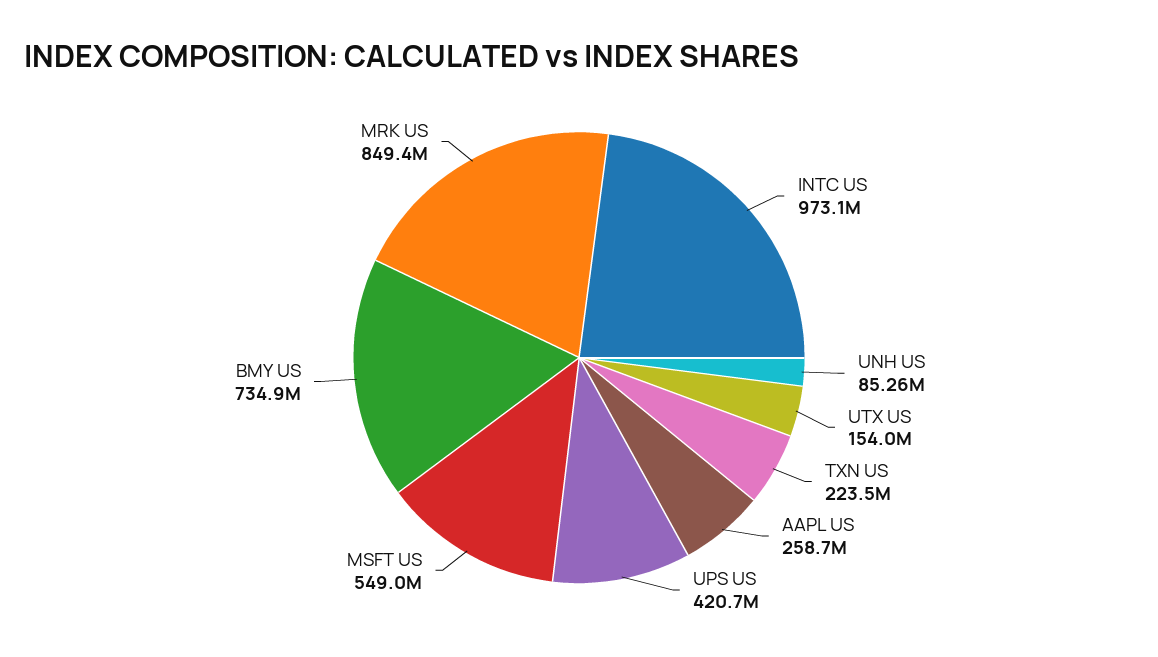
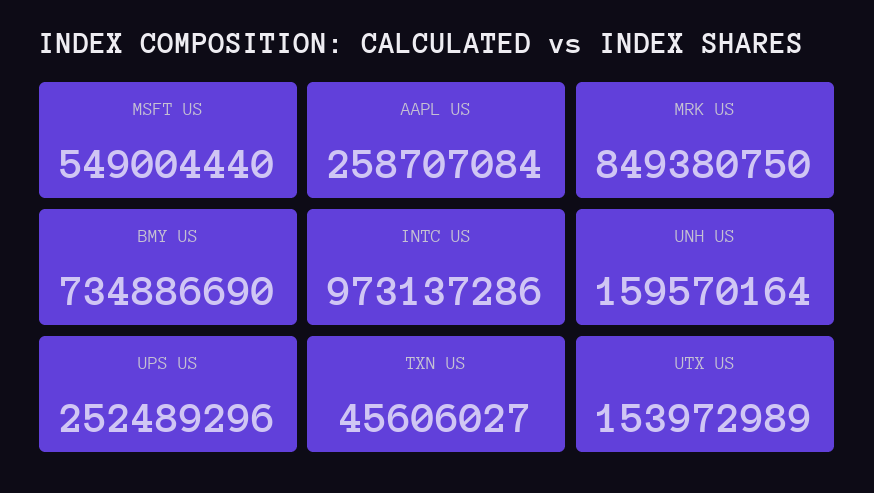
UNH US: 85260000 -> 159570164
TXN US: 223500000 -> 45606027
UPS US: 420700000 -> 252489296

